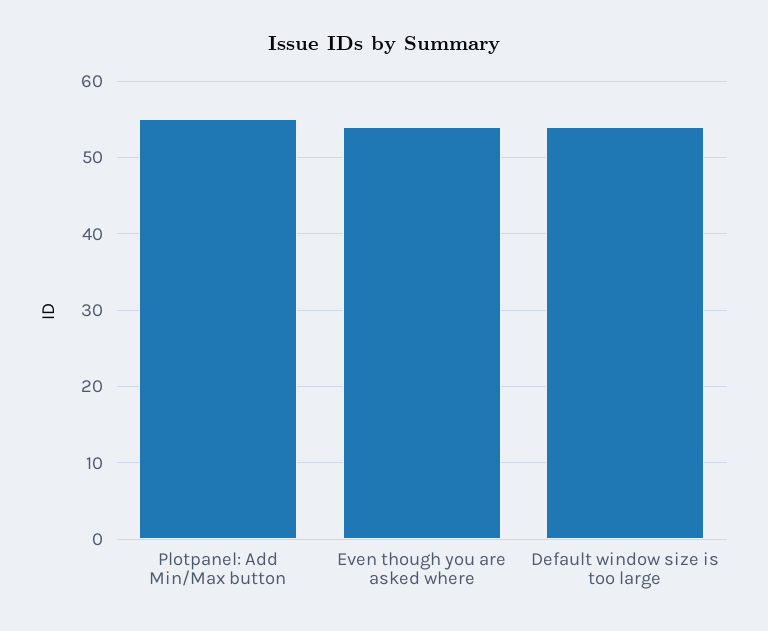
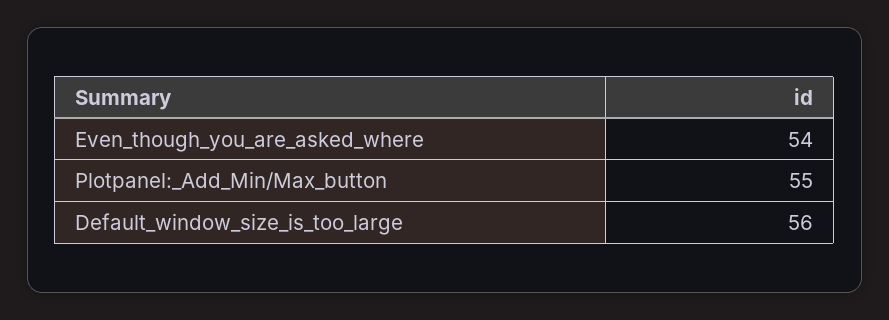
Default window size is too large: 54 -> 56

